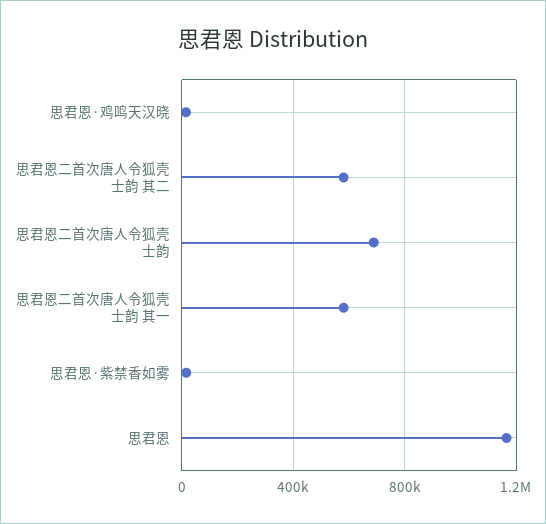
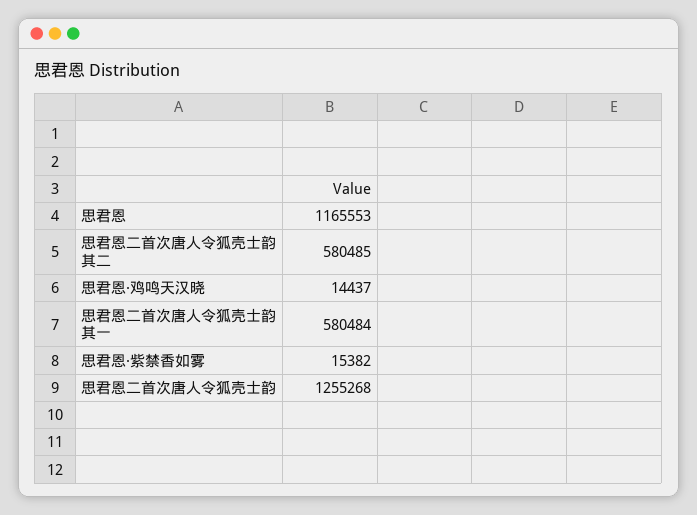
思君恩二首次唐人令狐壳士韵: 700000 -> 1255268

